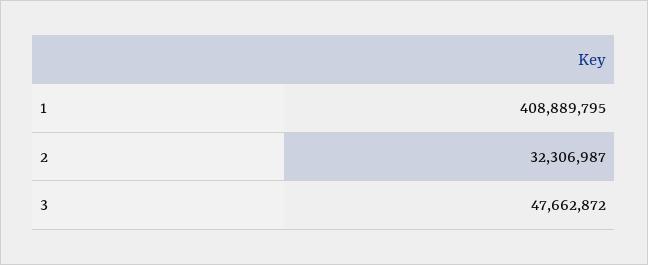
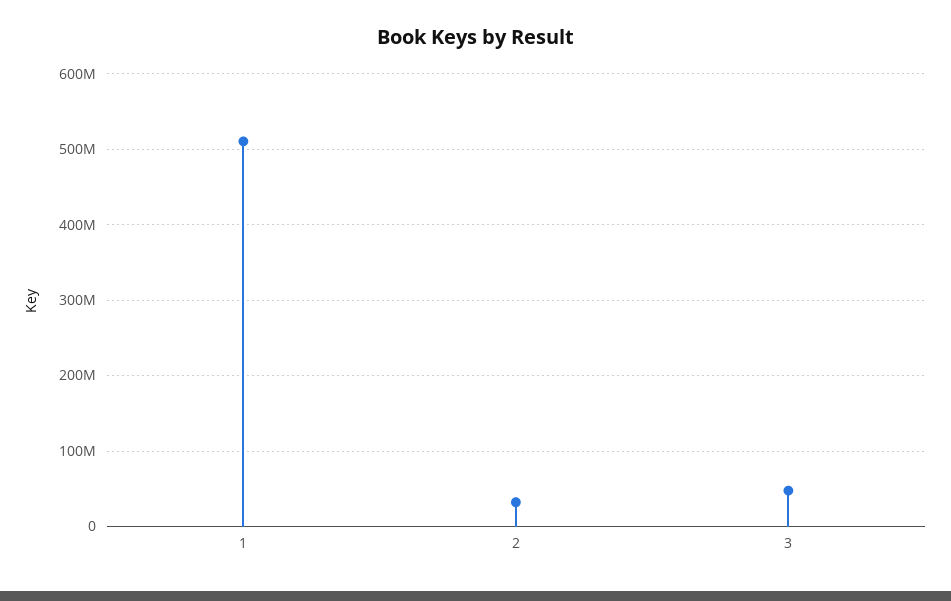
1: 408889795 -> 510000000

